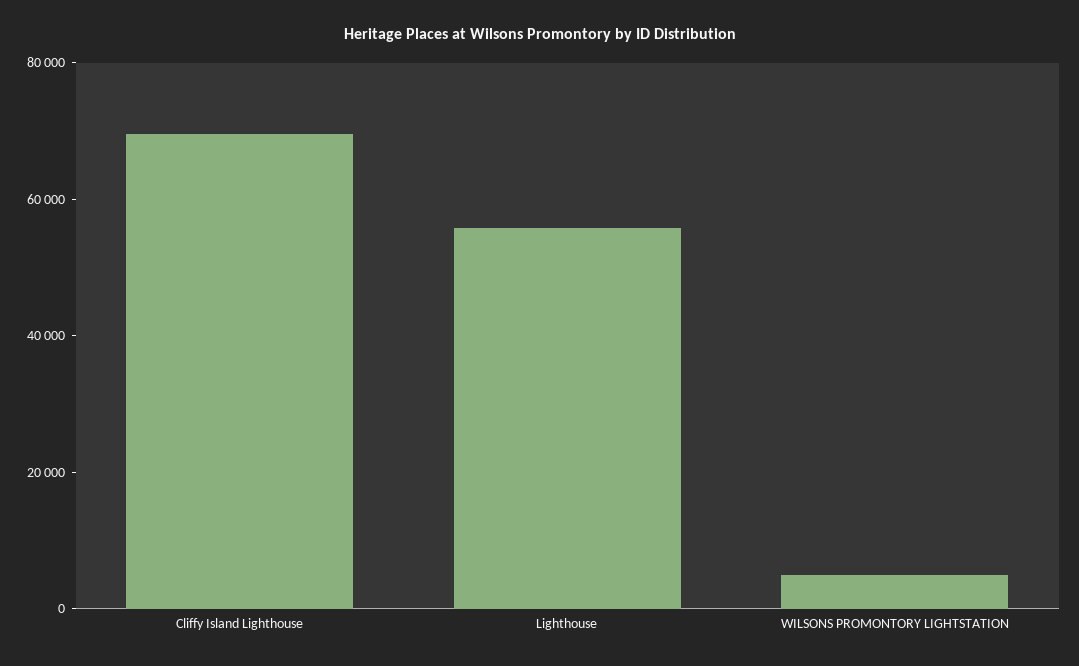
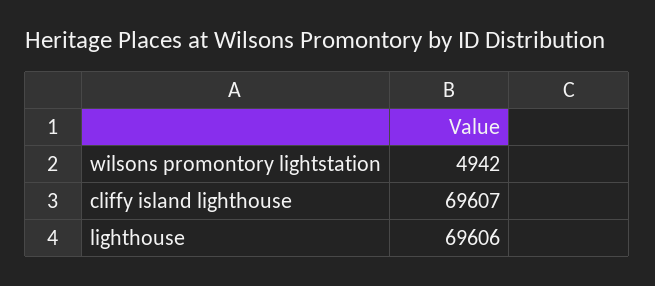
Lighthouse: 55000 -> 69606

